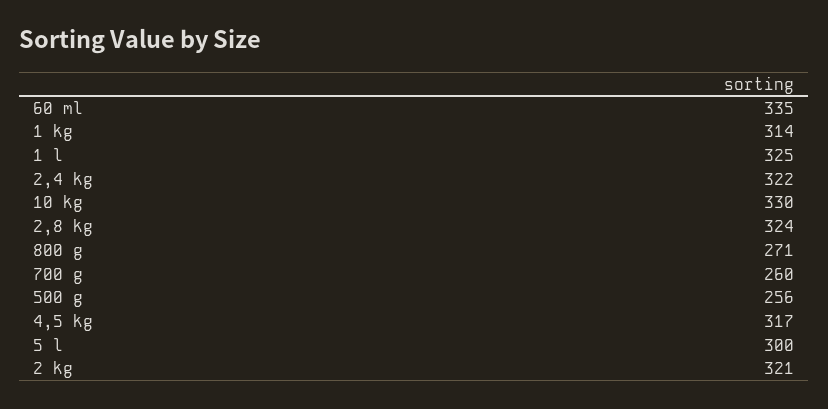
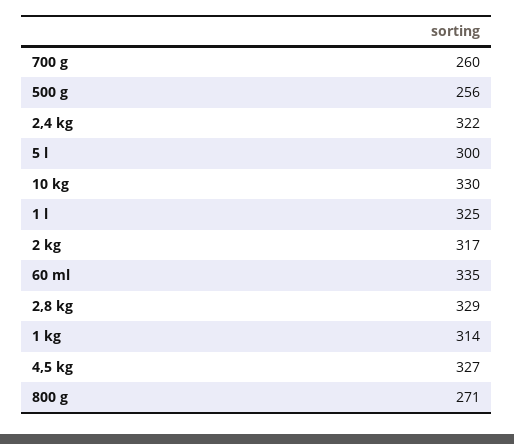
2,8 kg: 324 -> 329
4,5 kg: 317 -> 327
2 kg: 321 -> 317

